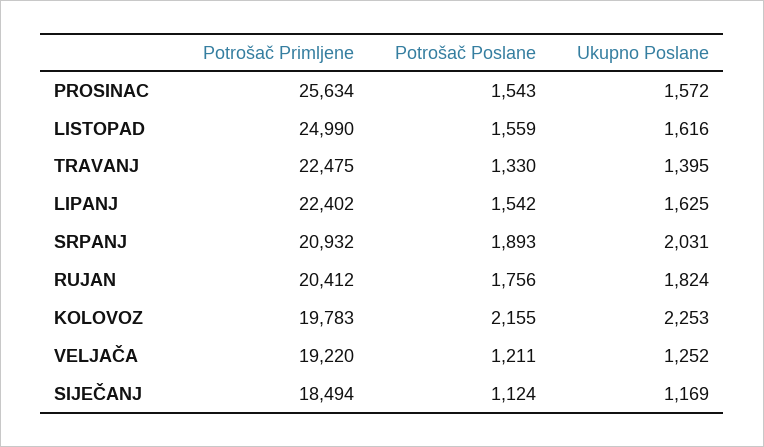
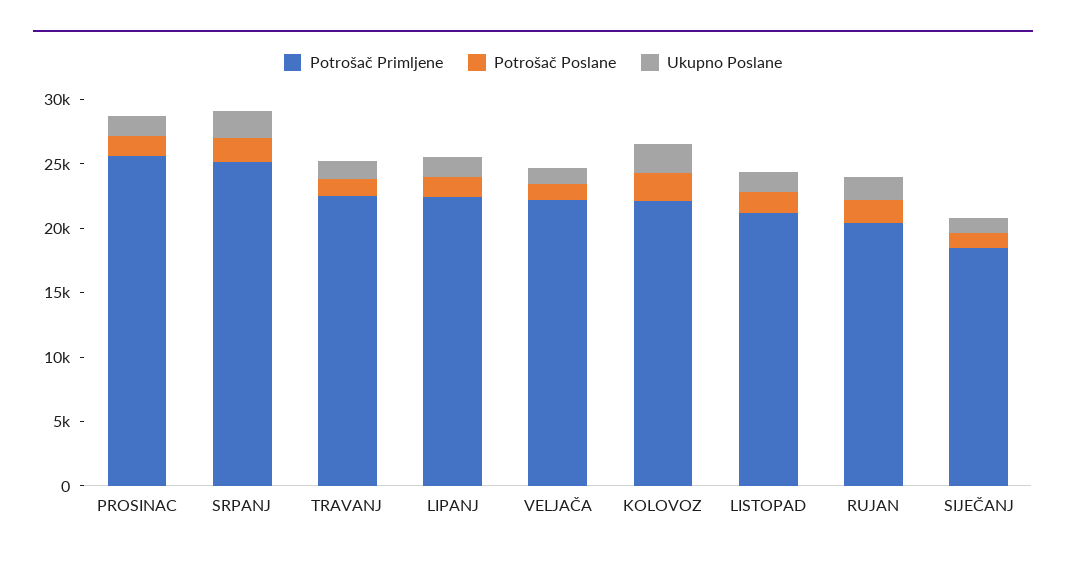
Potrošač Primljene, LISTOPAD: 24990 -> 21000
Potrošač Primljene, SRPANJ: 20932 -> 25000
Potrošač Primljene, KOLOVOZ: 19783 -> 22000
Potrošač Primljene, VELJAČA: 19220 -> 22000

